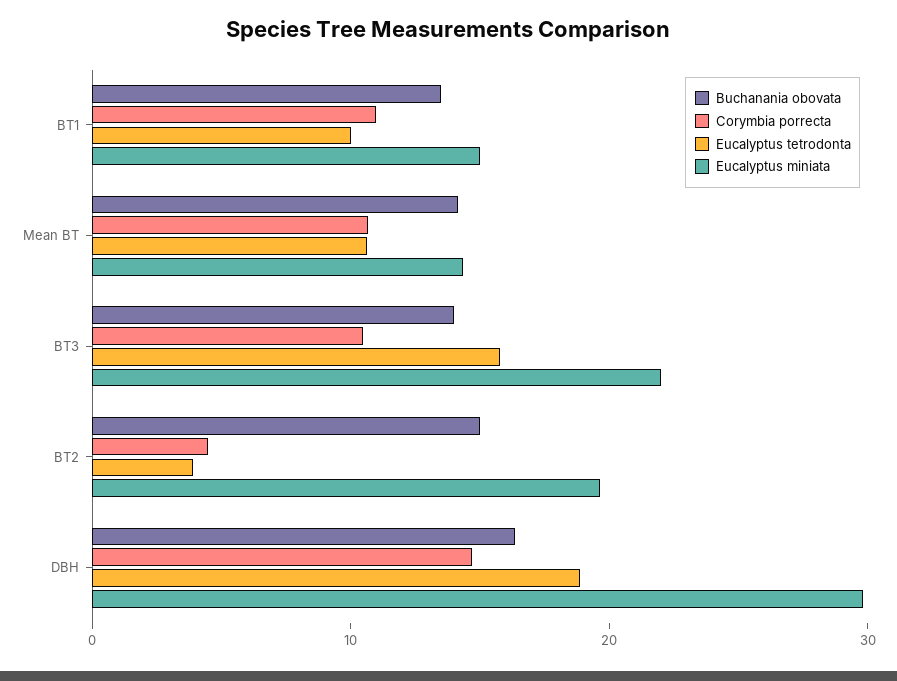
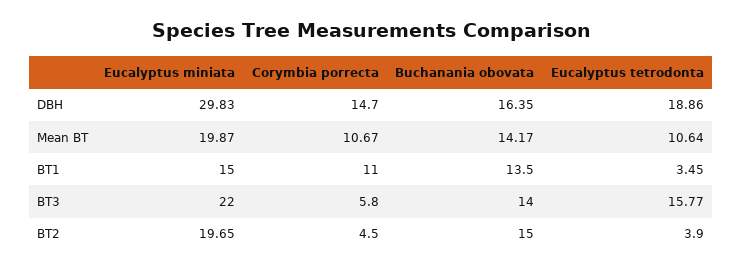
Eucalyptus tetrodonta, BT1: 10 -> 3.45
Eucalyptus miniata, Mean BT: 14 -> 19.87
Corymbia porrecta, BT3: 10 -> 5.8

